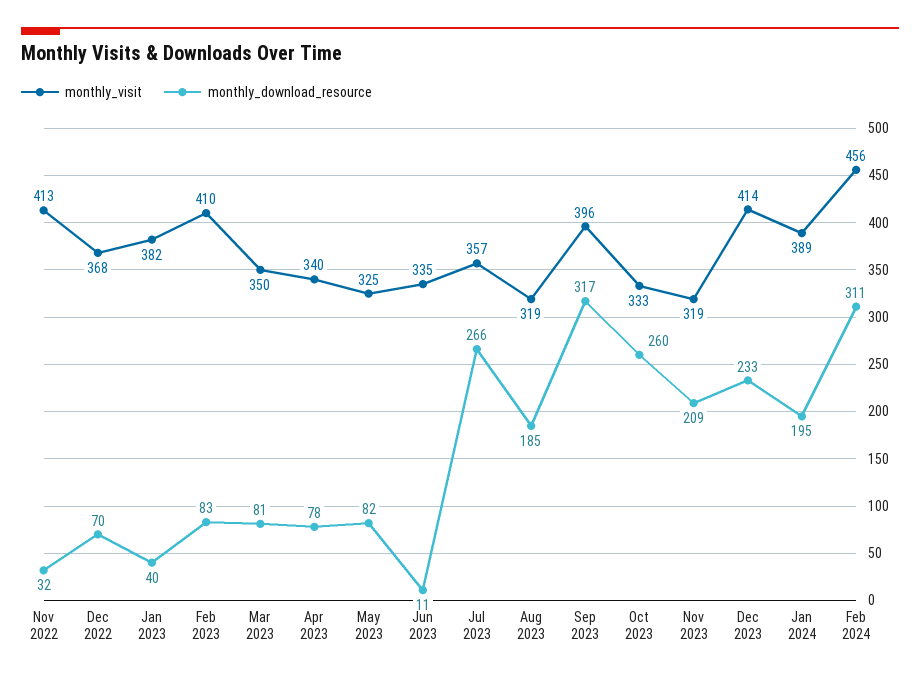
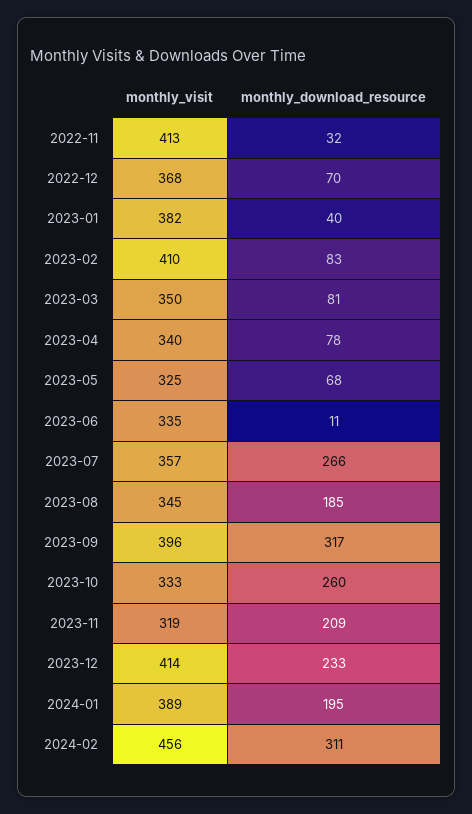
monthly_download_resource, May 2023: 82 -> 68
monthly_visit, Aug 2023: 319 -> 345

